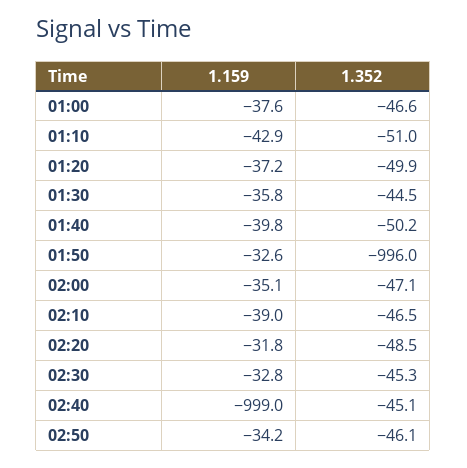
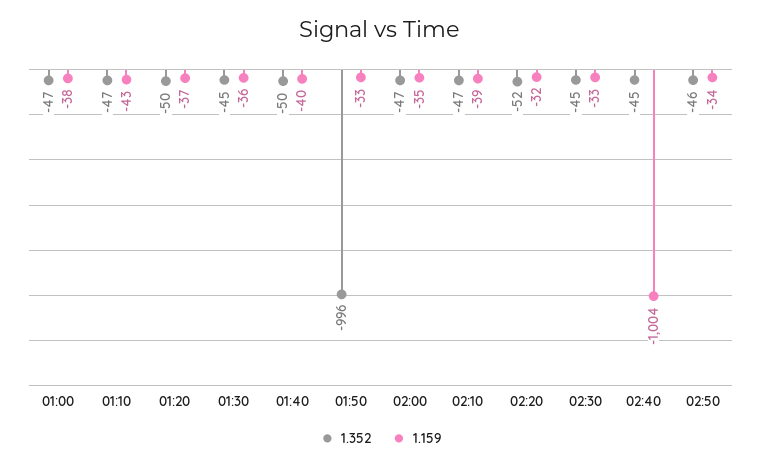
1.352, 01:10: -51 -> -47
1.352, 02:20: -48.5 -> -52
1.159, 02:40: -999 -> -1004

